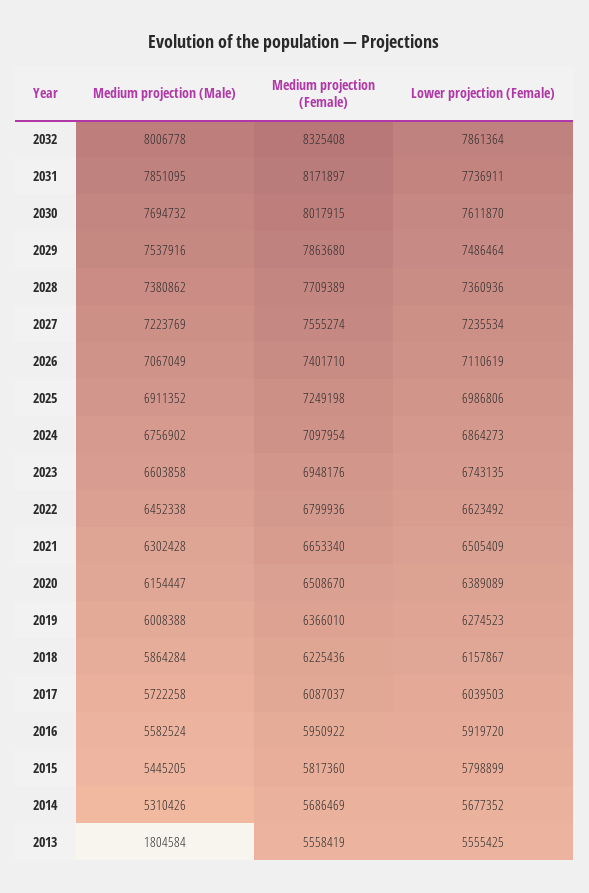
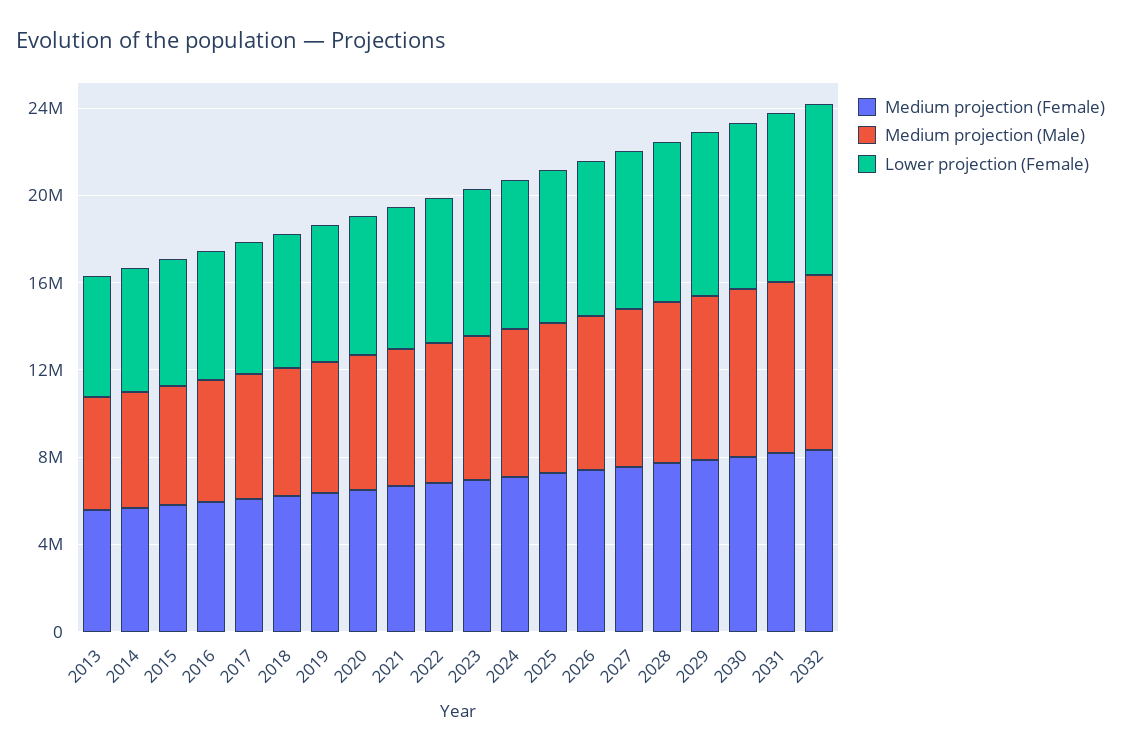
Medium projection (Male), 2013: 1804584 -> 5000000

